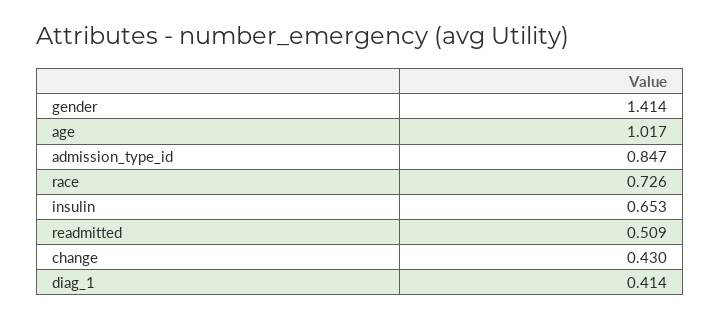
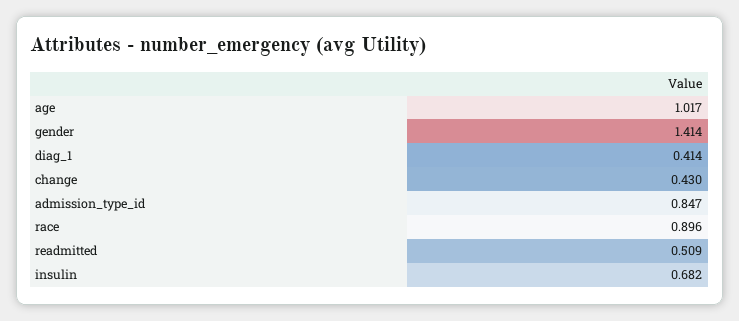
race: 0.726 -> 0.896
insulin: 0.653 -> 0.682

